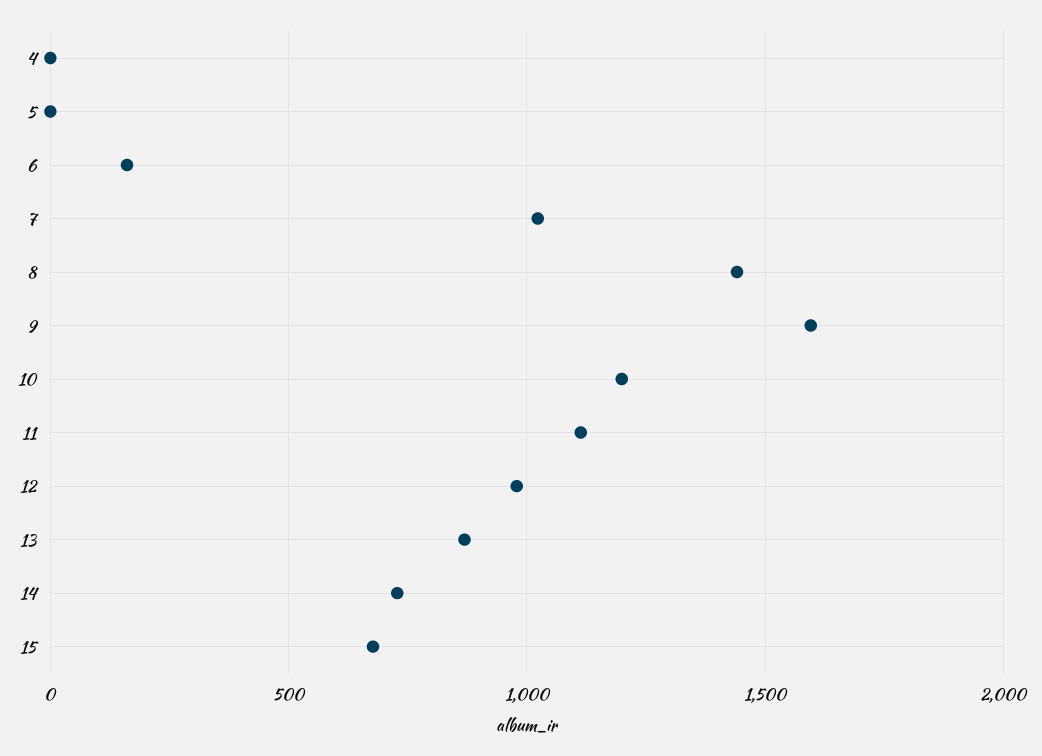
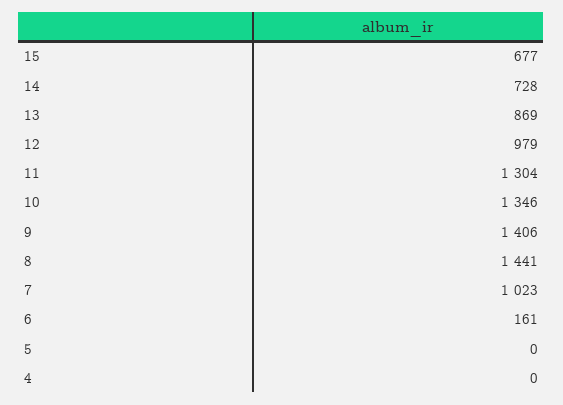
9: 1600 -> 1406
10: 1200 -> 1346
11: 1100 -> 1304

